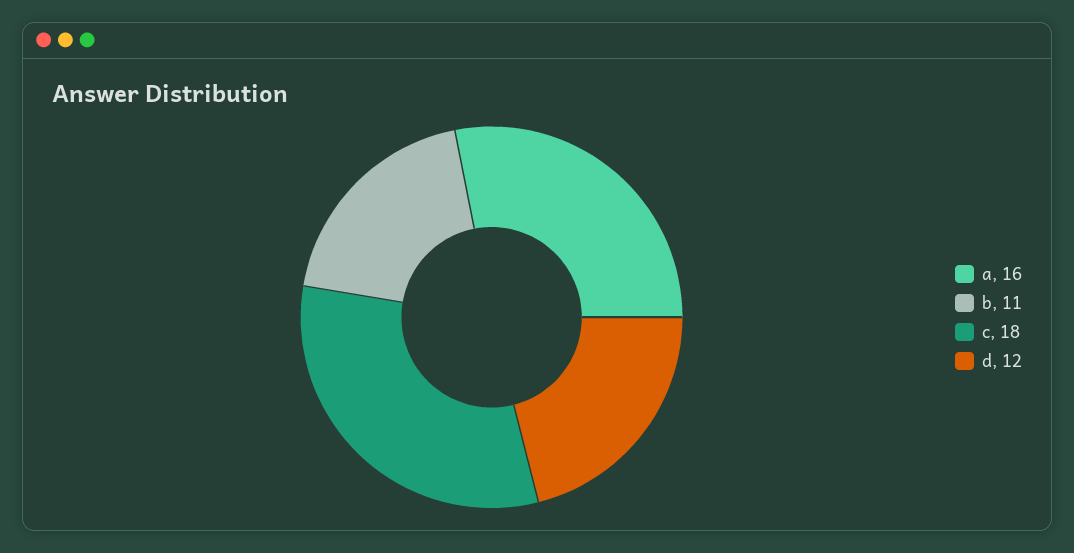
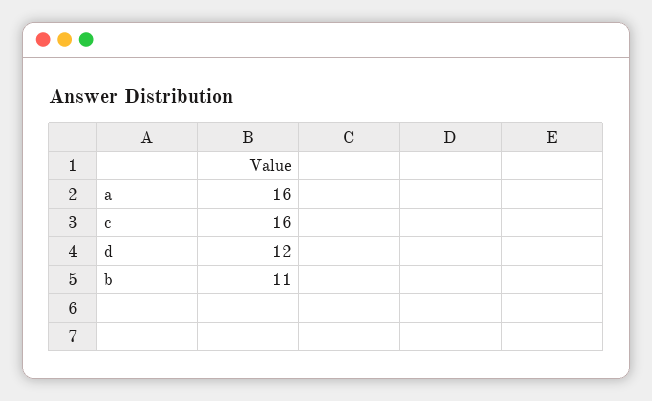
c: 18 -> 16

